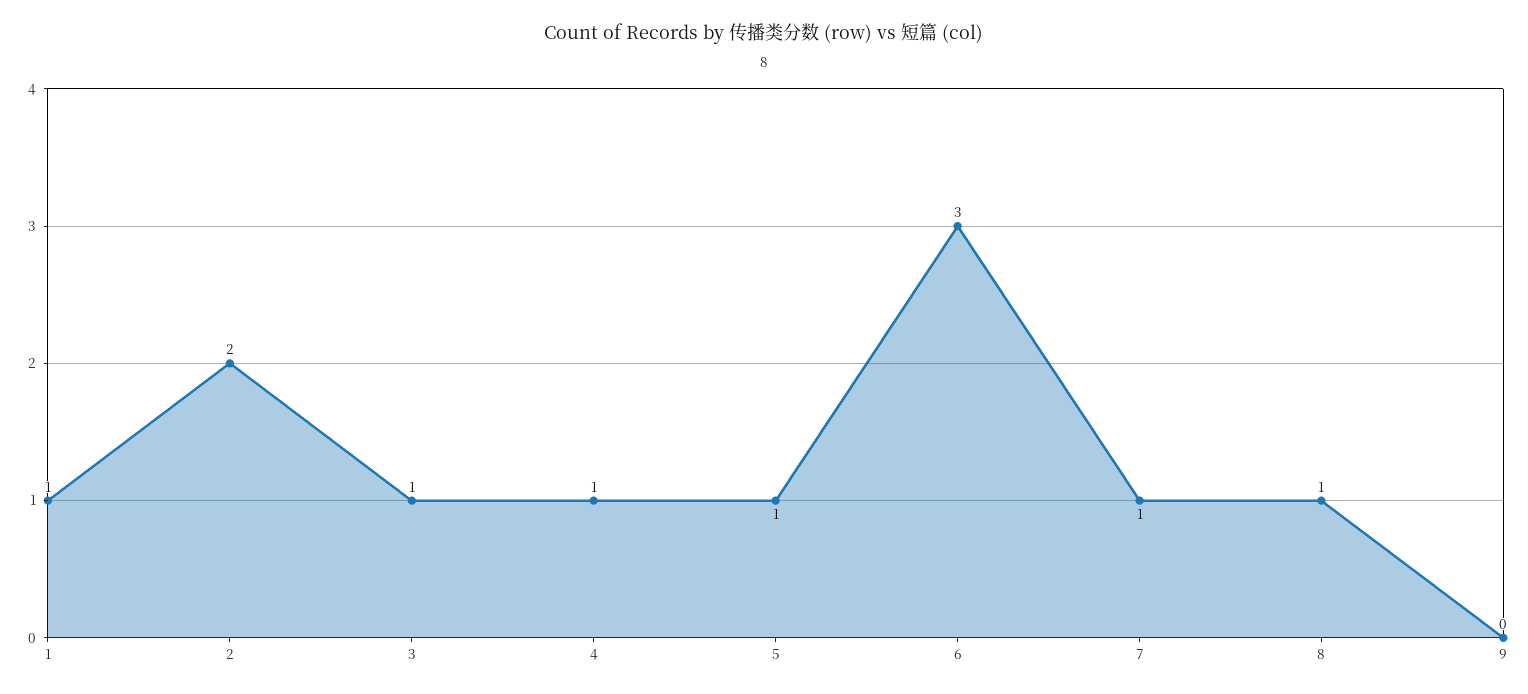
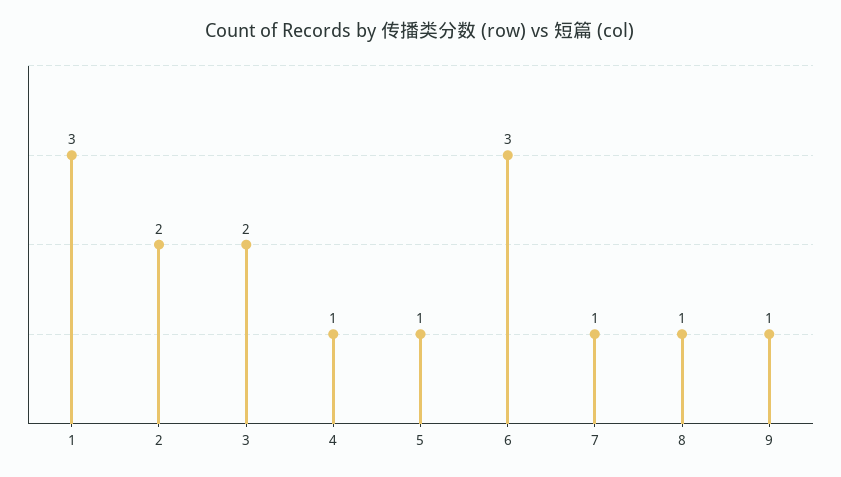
1: 1 -> 3
3: 1 -> 2
9: 0 -> 1

